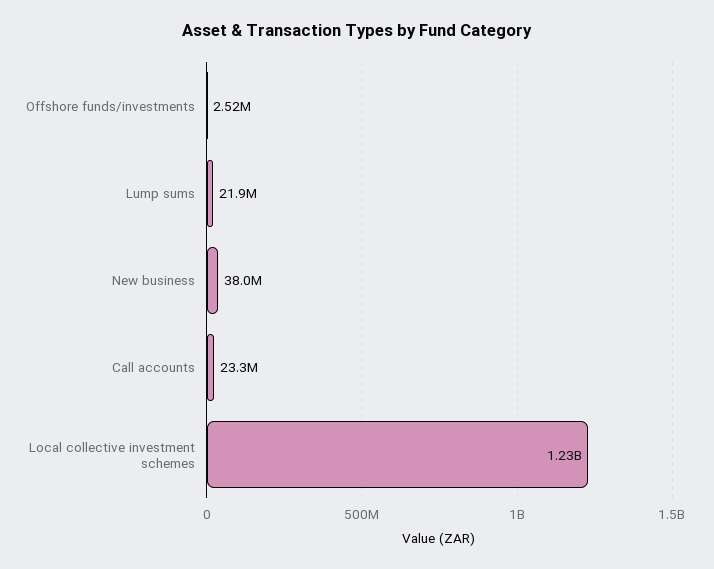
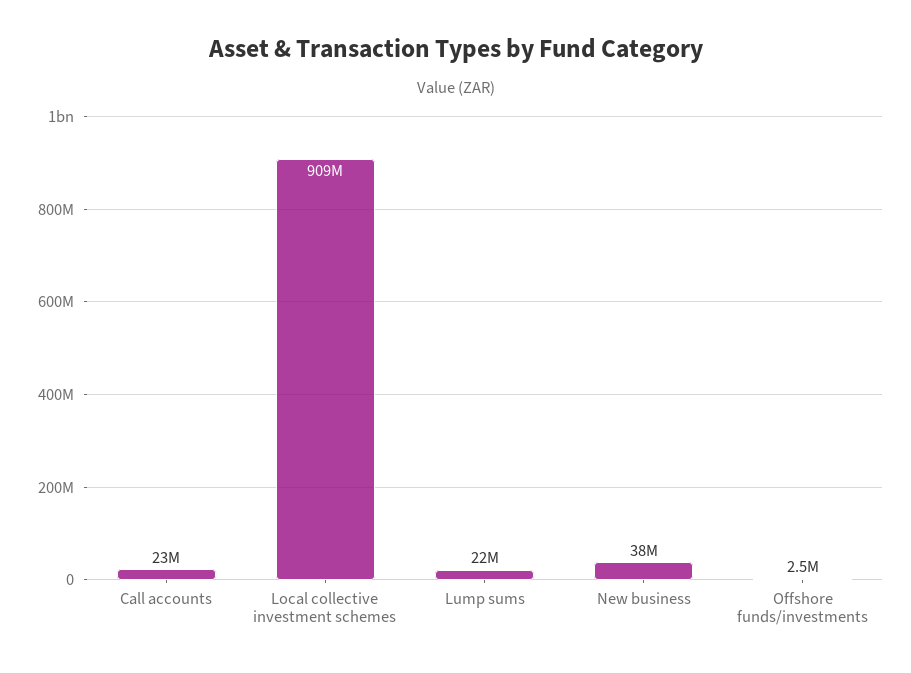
Local collective investment schemes: 1230000000 -> 909000000

